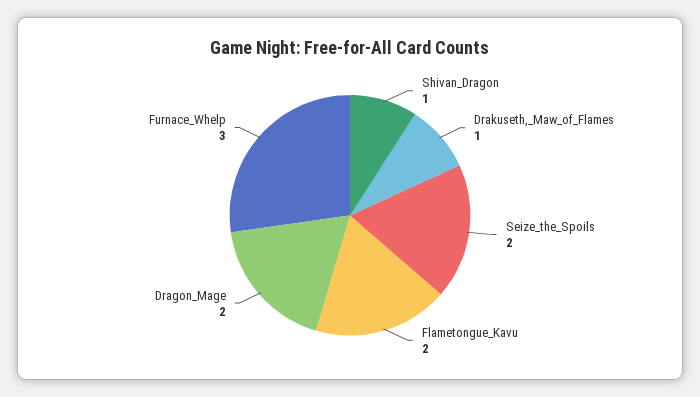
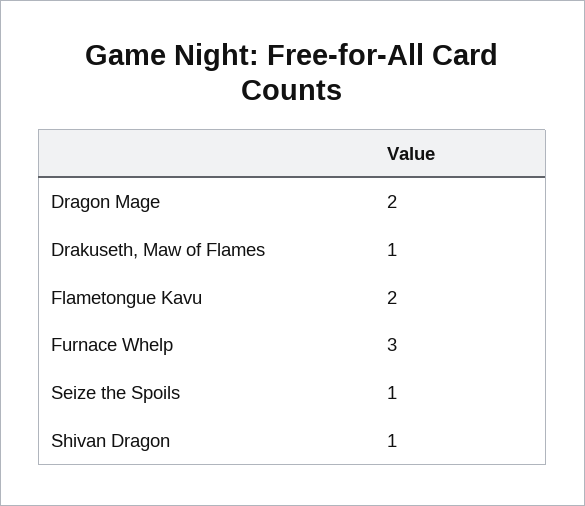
Seize_the_Spoils: 2 -> 1

